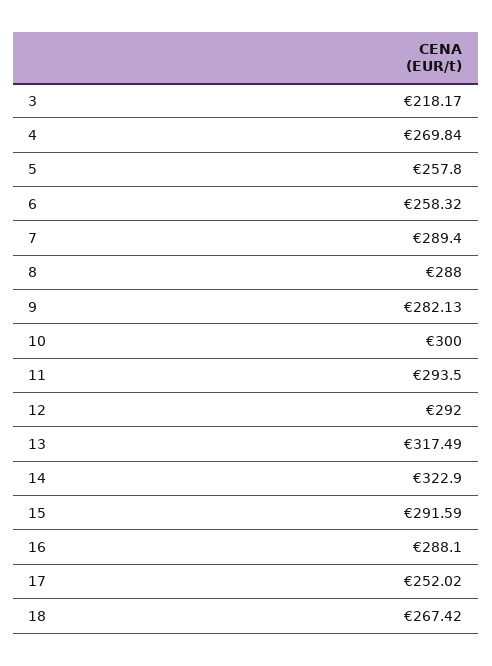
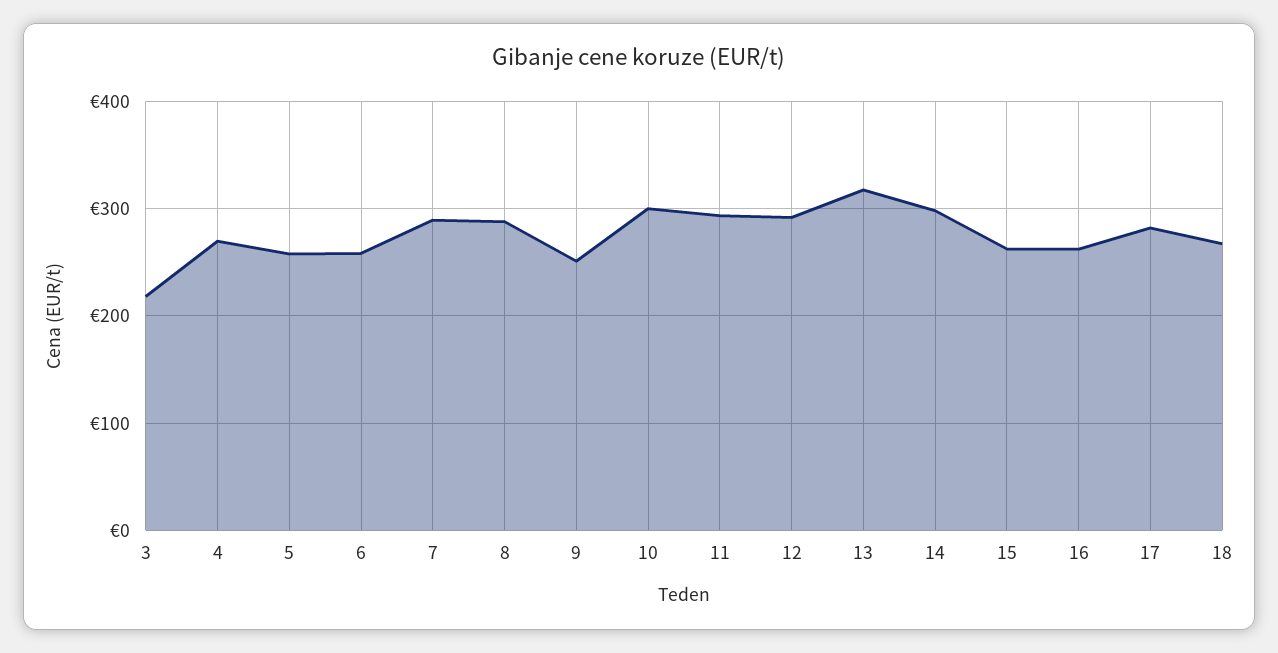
9: 282.13 -> 250
14: 322.9 -> 300
15: 291.59 -> 260
16: 288.1 -> 260
17: 252.02 -> 280

